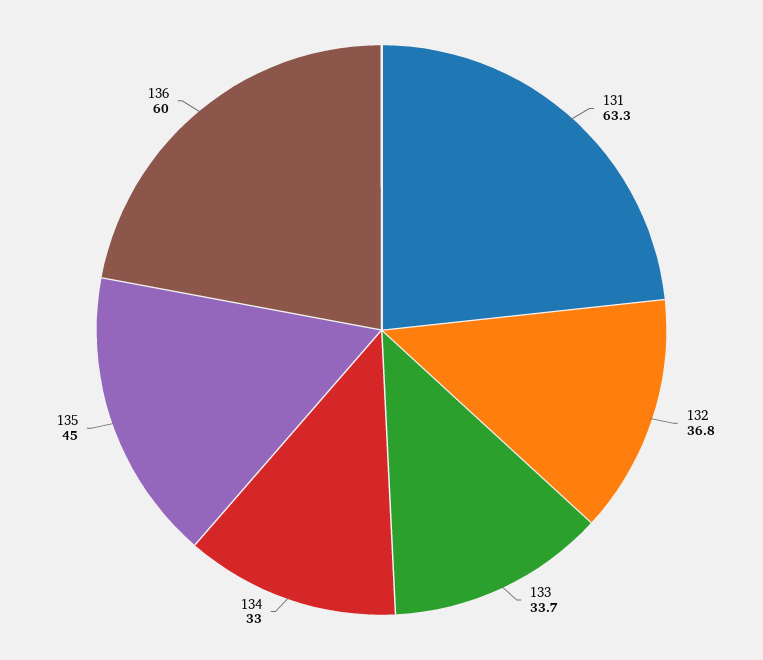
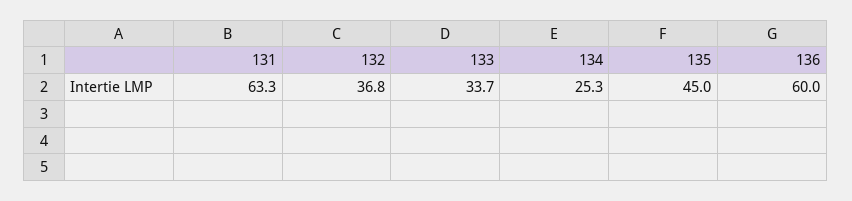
134: 33 -> 25.3

